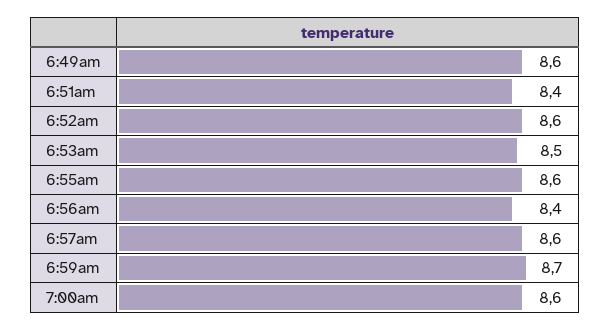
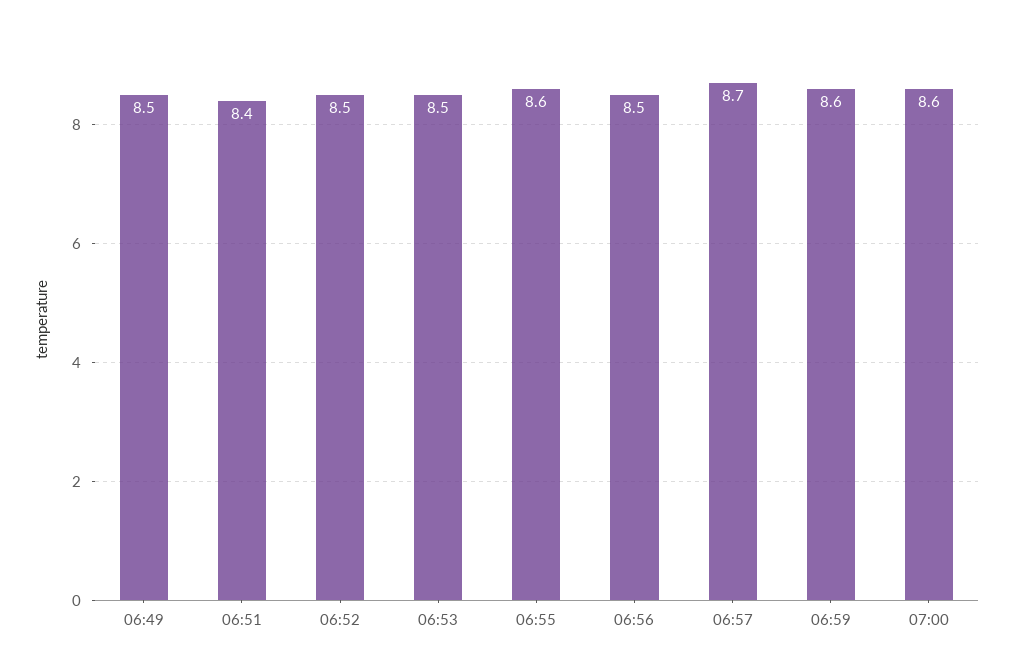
6:49am: 8.6 -> 8.5
6:52am: 8.6 -> 8.5
6:56am: 8.4 -> 8.5
6:57am: 8.6 -> 8.7
6:59am: 8.7 -> 8.6

